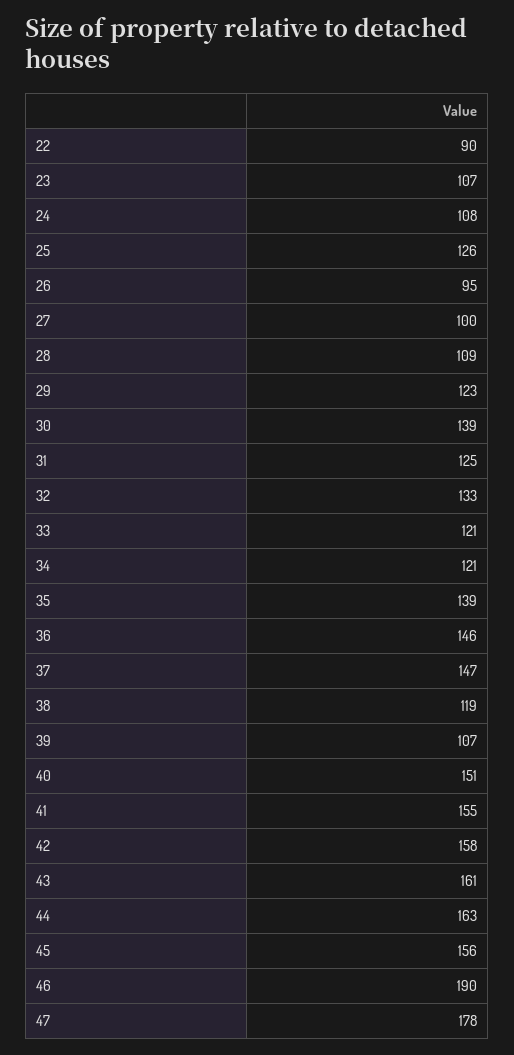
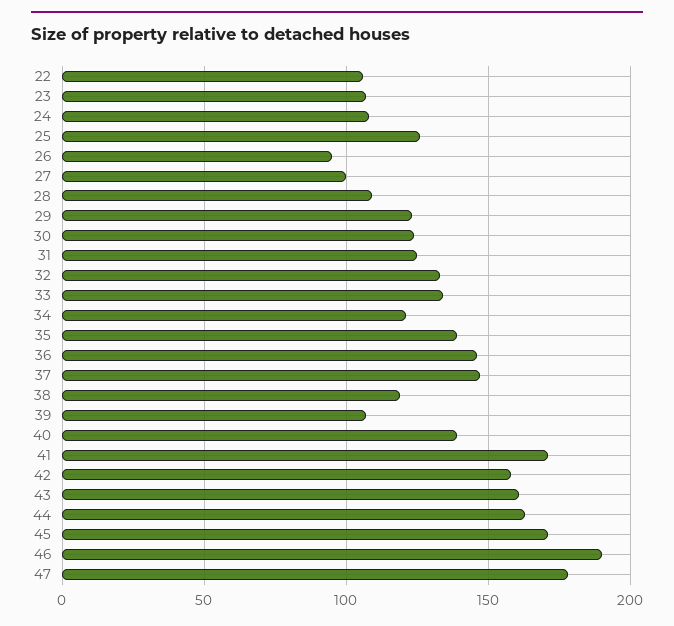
22: 90 -> 105
30: 139 -> 125
33: 121 -> 135
40: 151 -> 140
41: 155 -> 170
45: 156 -> 170

